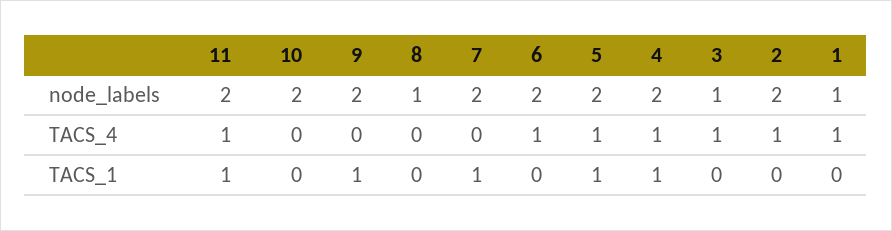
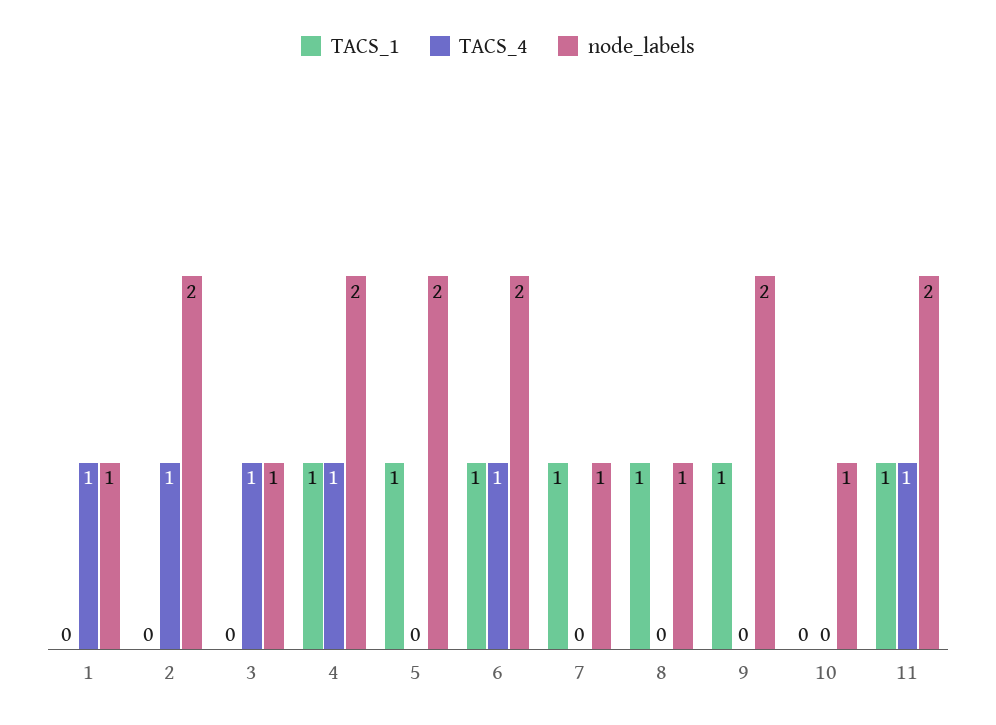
node_labels, 10: 2 -> 1
node_labels, 7: 2 -> 1
TACS_4, 5: 1 -> 0
TACS_1, 8: 0 -> 1
TACS_1, 6: 0 -> 1

